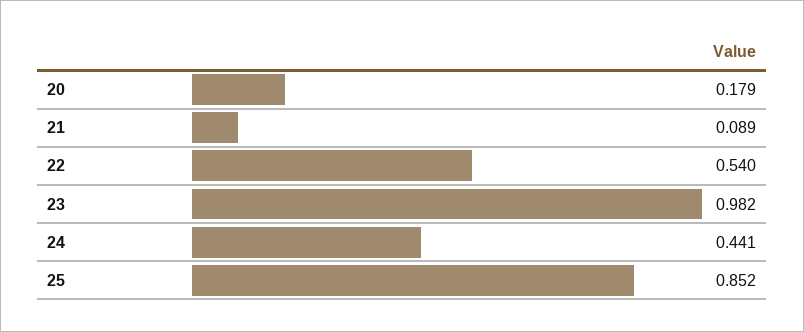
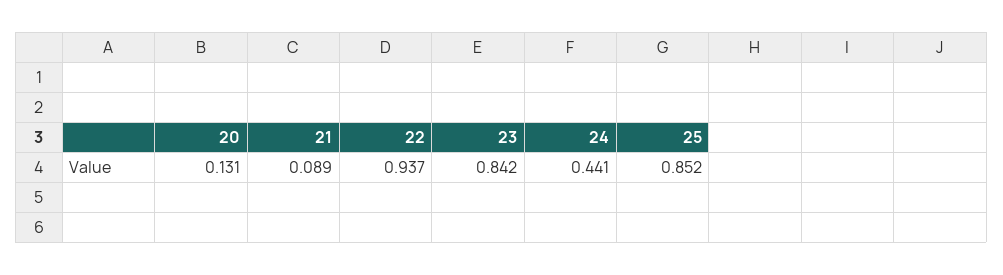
20: 0.179 -> 0.131
22: 0.54 -> 0.937
23: 0.982 -> 0.842

